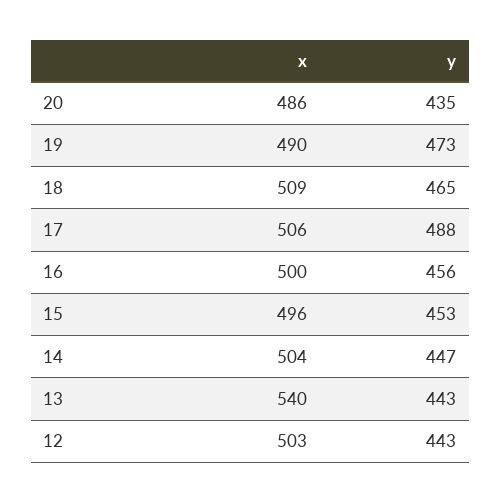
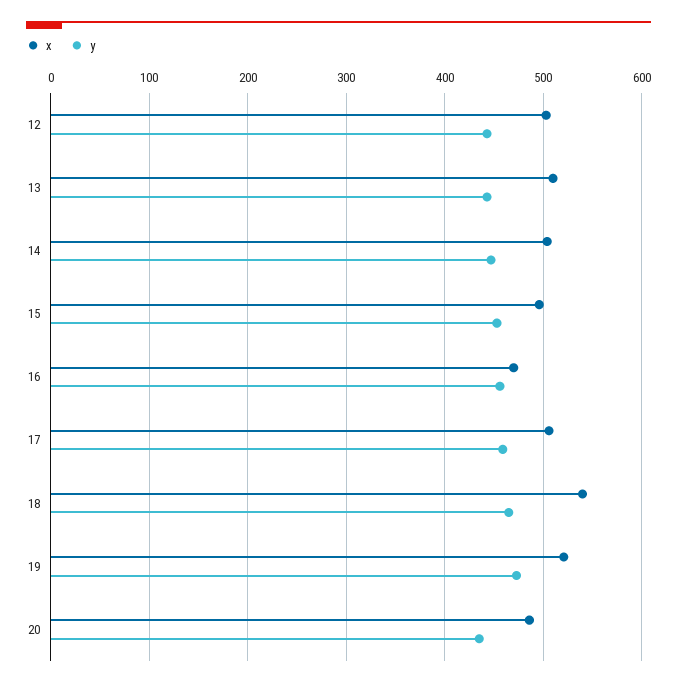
x, 19: 490 -> 520
x, 18: 509 -> 540
y, 17: 488 -> 460
x, 16: 500 -> 470
x, 13: 540 -> 510

